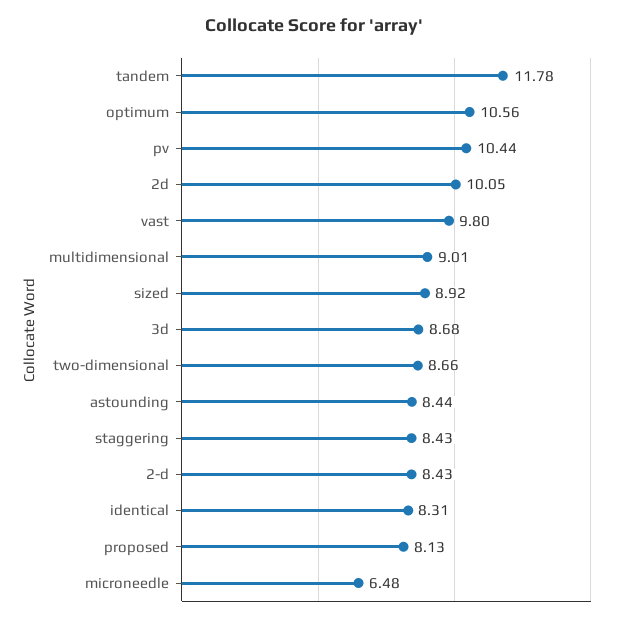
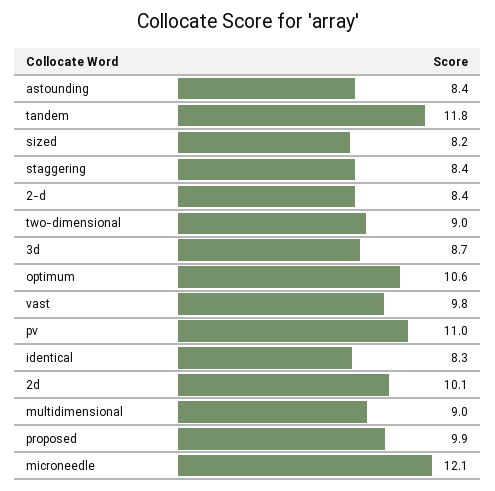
pv: 10.44 -> 11
sized: 8.92 -> 8.2
two-dimensional: 8.66 -> 9
proposed: 8.13 -> 9.9
microneedle: 6.48 -> 12.1

